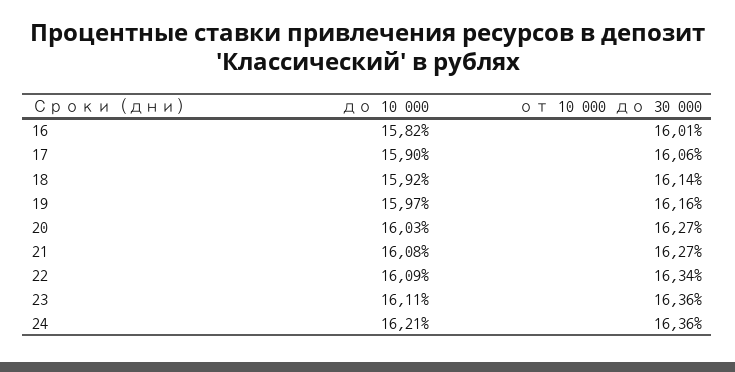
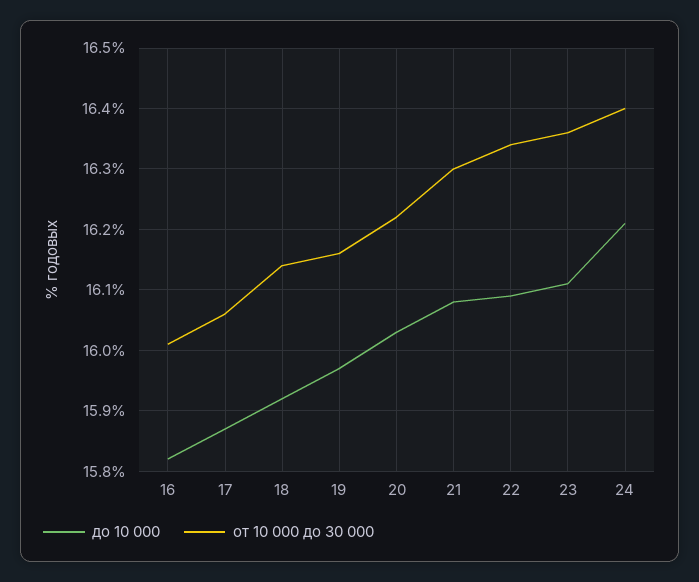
до 10 000, 17: 15.9 -> 15.87
от 10 000 до 30 000, 20: 16.27 -> 16.22
от 10 000 до 30 000, 21: 16.27 -> 16.3
от 10 000 до 30 000, 24: 16.36 -> 16.4

